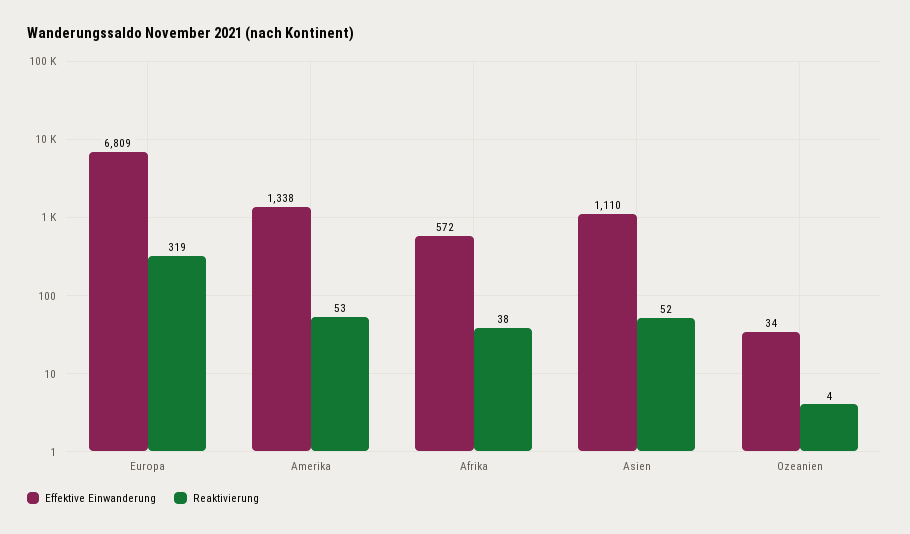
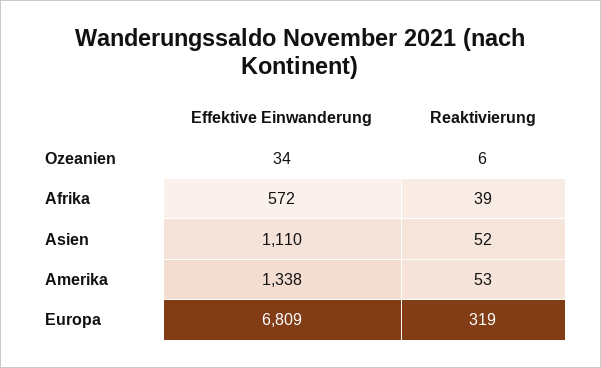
Reaktivierung, Afrika: 38 -> 39
Reaktivierung, Ozeanien: 4 -> 6

